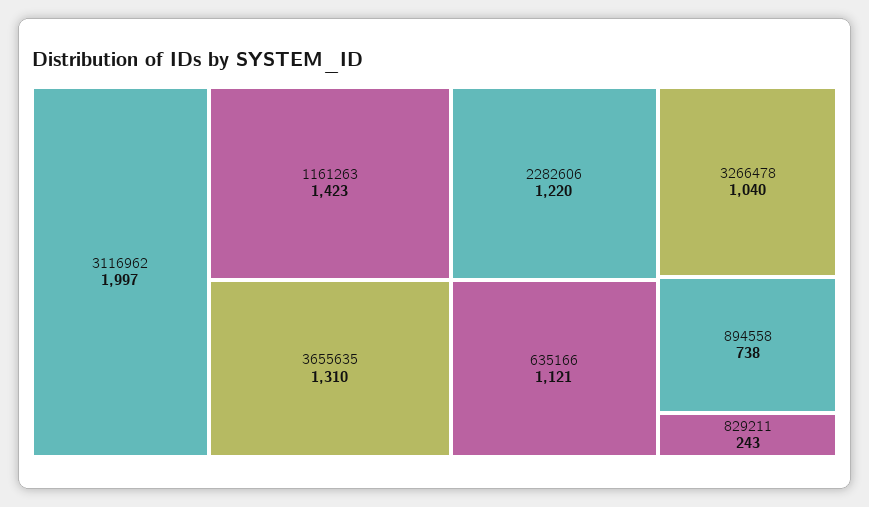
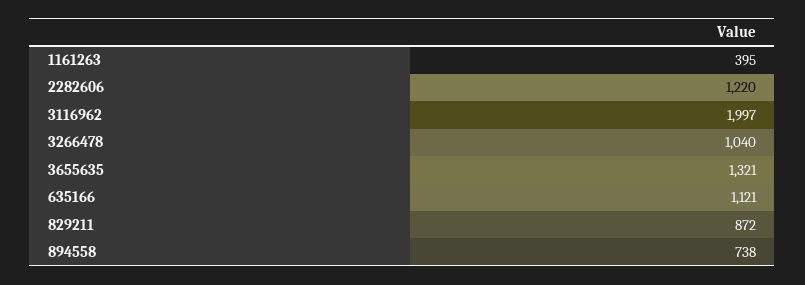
1161263: 1423 -> 395
3655635: 1310 -> 1321
829211: 243 -> 872

